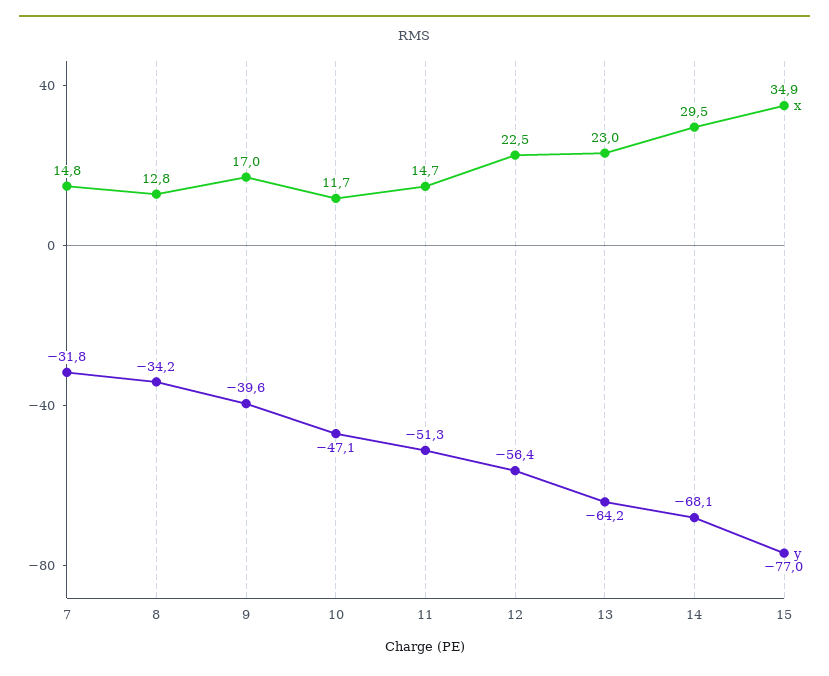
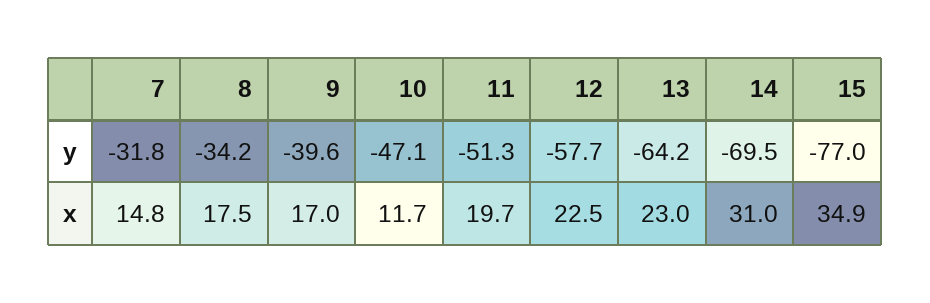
x, 8: 12.8 -> 17.5
x, 11: 14.7 -> 19.7
y, 12: -56.4 -> -57.7
x, 14: 29.5 -> 31
y, 14: -68.1 -> -69.5

